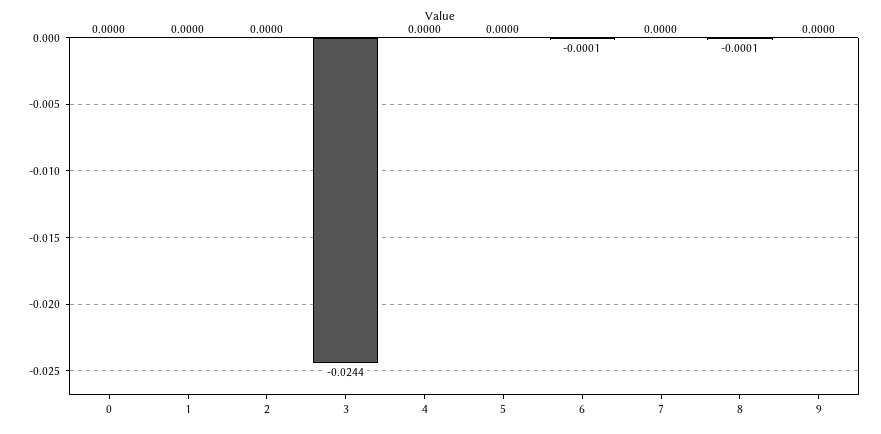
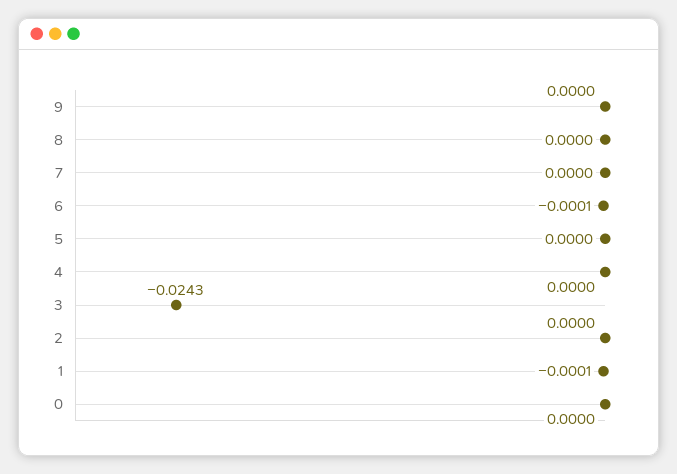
1: 0 -> -0.0001
3: -0.0244 -> -0.0243
8: -0.0001 -> 0

